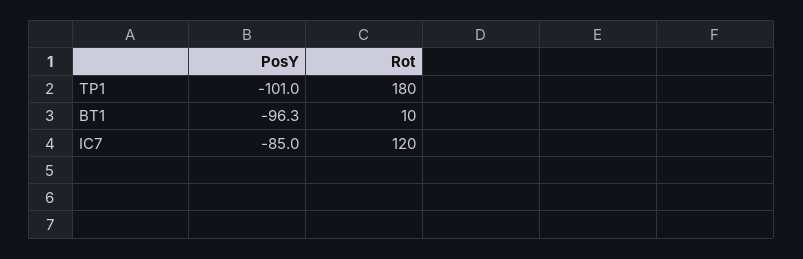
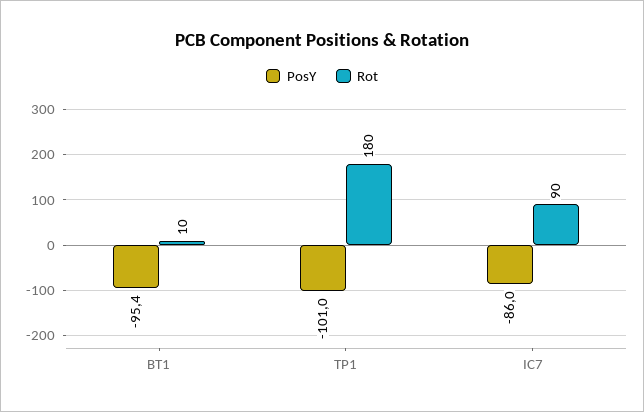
PosY, BT1: -96.3 -> -95.4
PosY, IC7: -85 -> -86
Rot, IC7: 120 -> 90

